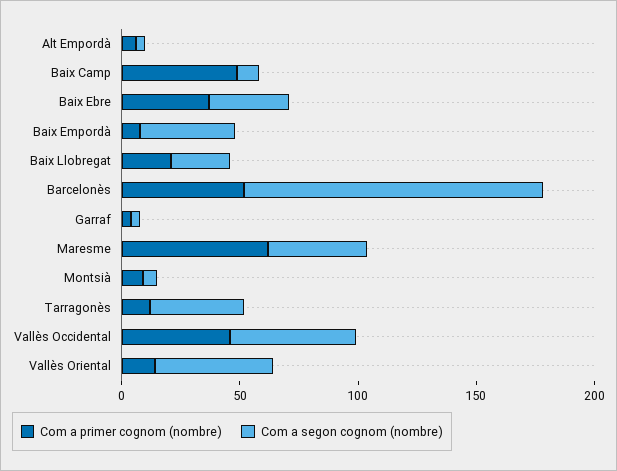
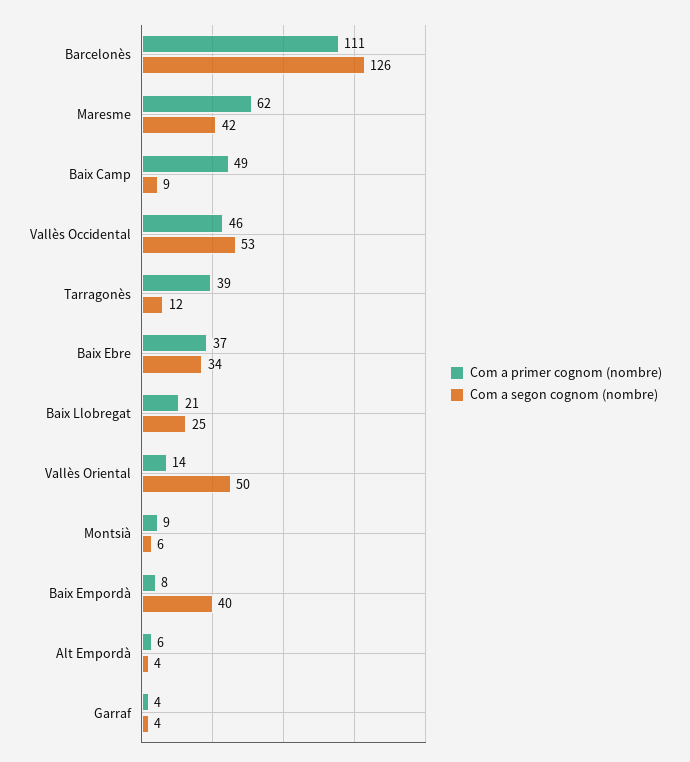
Com a primer cognom (nombre), Barcelonès: 50 -> 111
Com a primer cognom (nombre), Tarragonès: 10 -> 39
Com a segon cognom (nombre), Tarragonès: 40 -> 12

